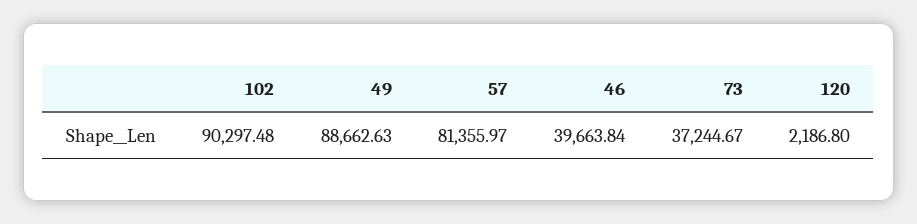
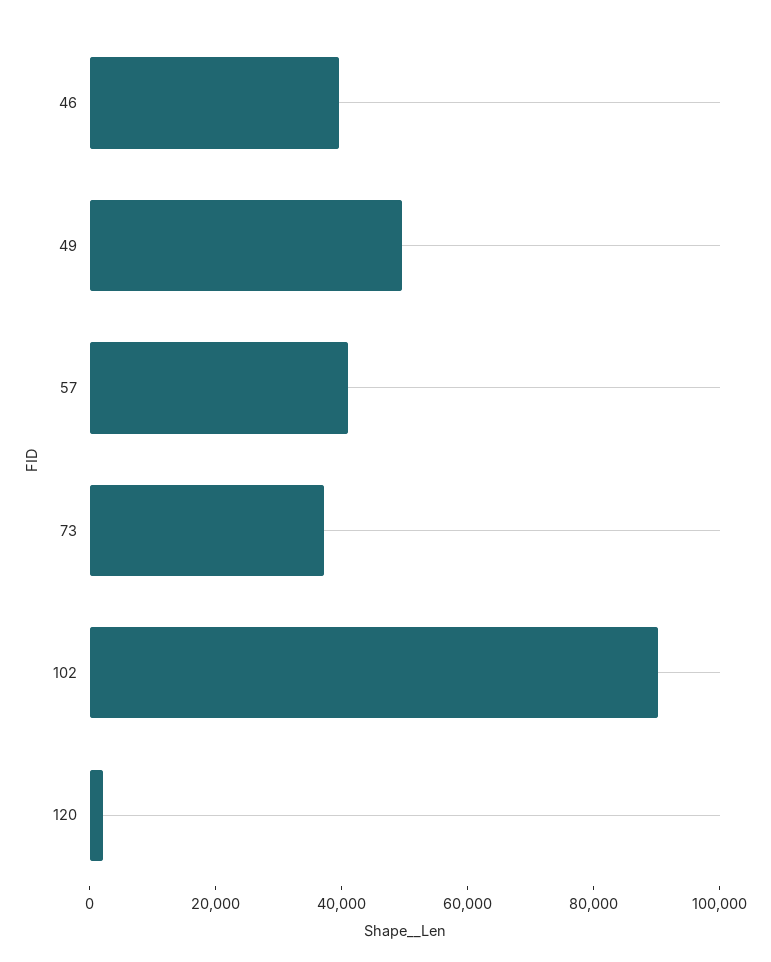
49: 88662.63 -> 50000
57: 81355.97 -> 40000

